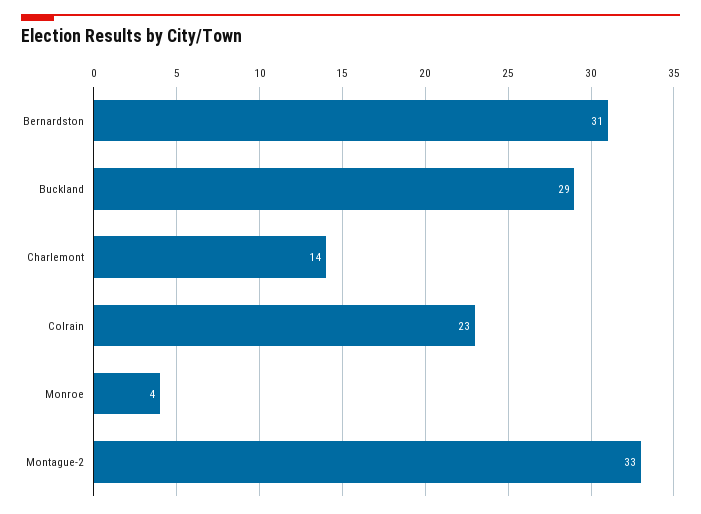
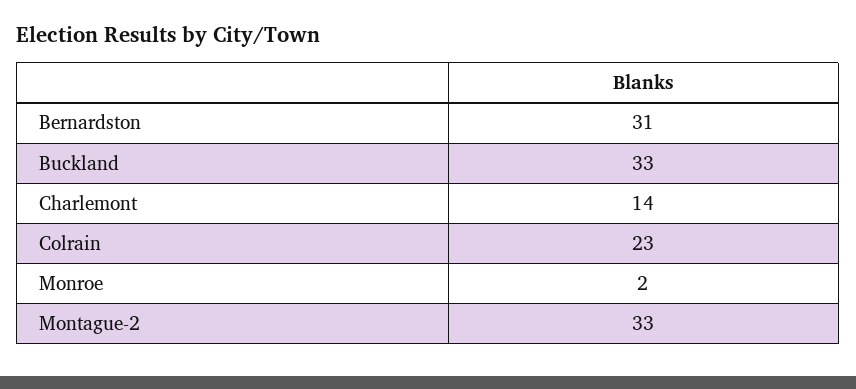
Buckland: 29 -> 33
Monroe: 4 -> 2

